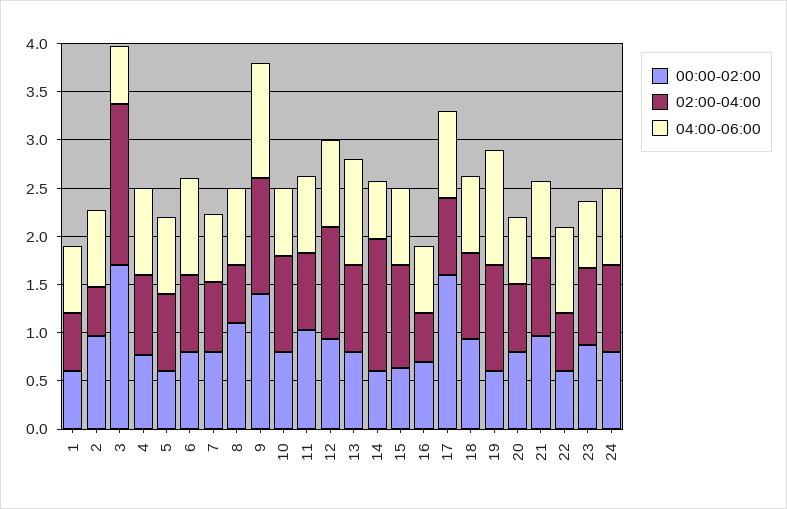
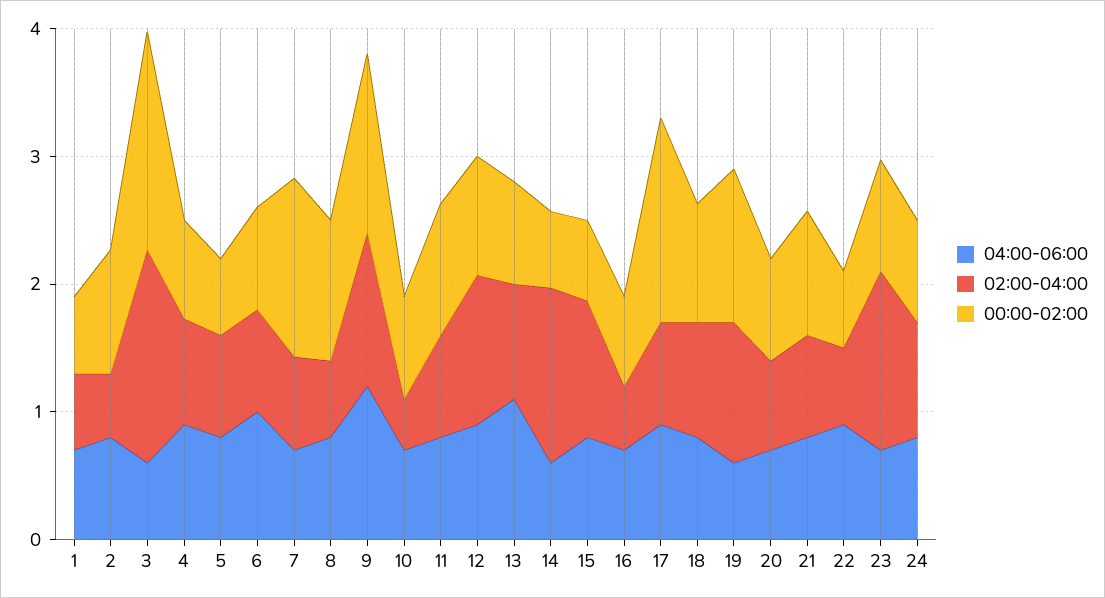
00:00-02:00, 7: 0.8 -> 1.4
02:00-04:00, 10: 1 -> 0.4
00:00-02:00, 19: 0.6 -> 1.2
04:00-06:00, 19: 1.2 -> 0.6
02:00-04:00, 23: 0.8 -> 1.4

